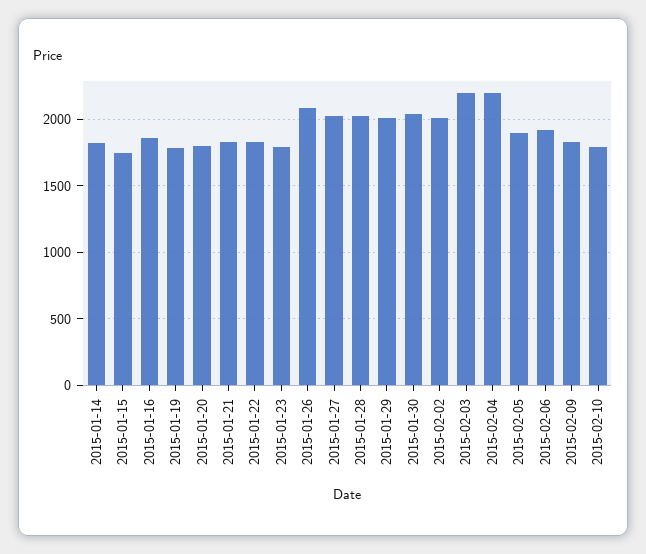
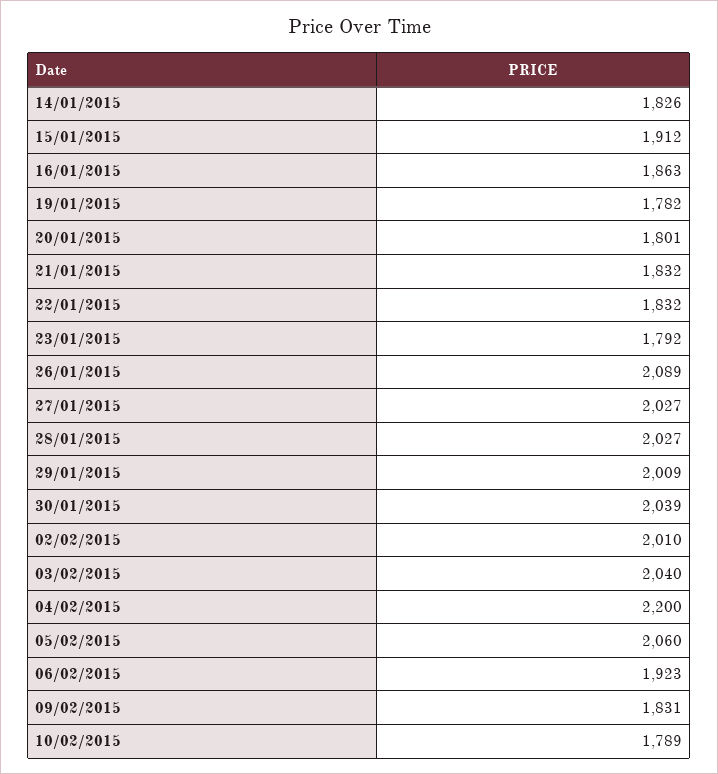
2015-01-15: 1750 -> 1912
2015-02-03: 2200 -> 2040
2015-02-05: 1900 -> 2060

